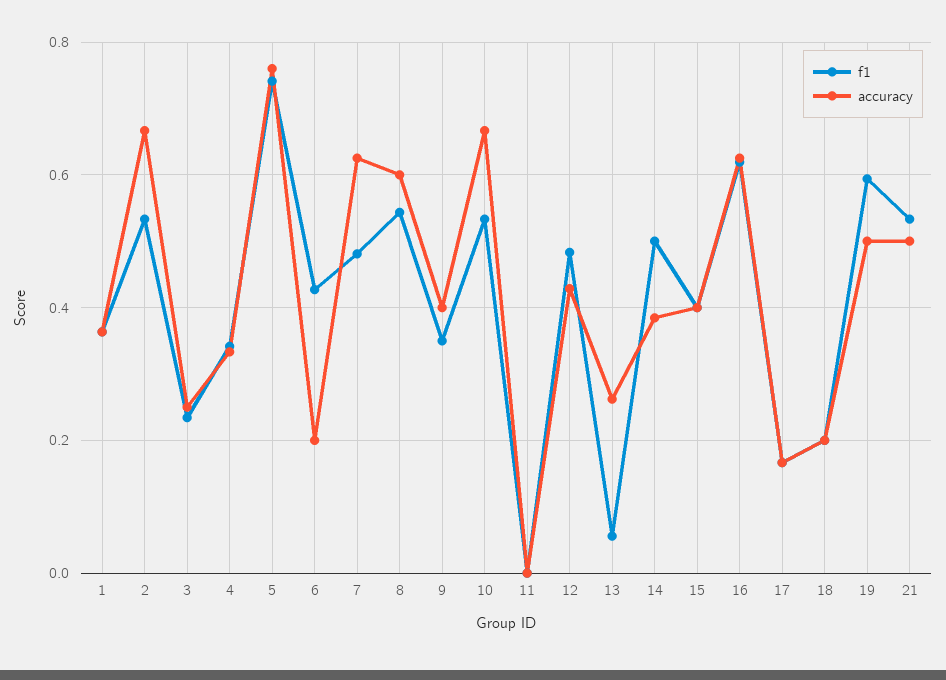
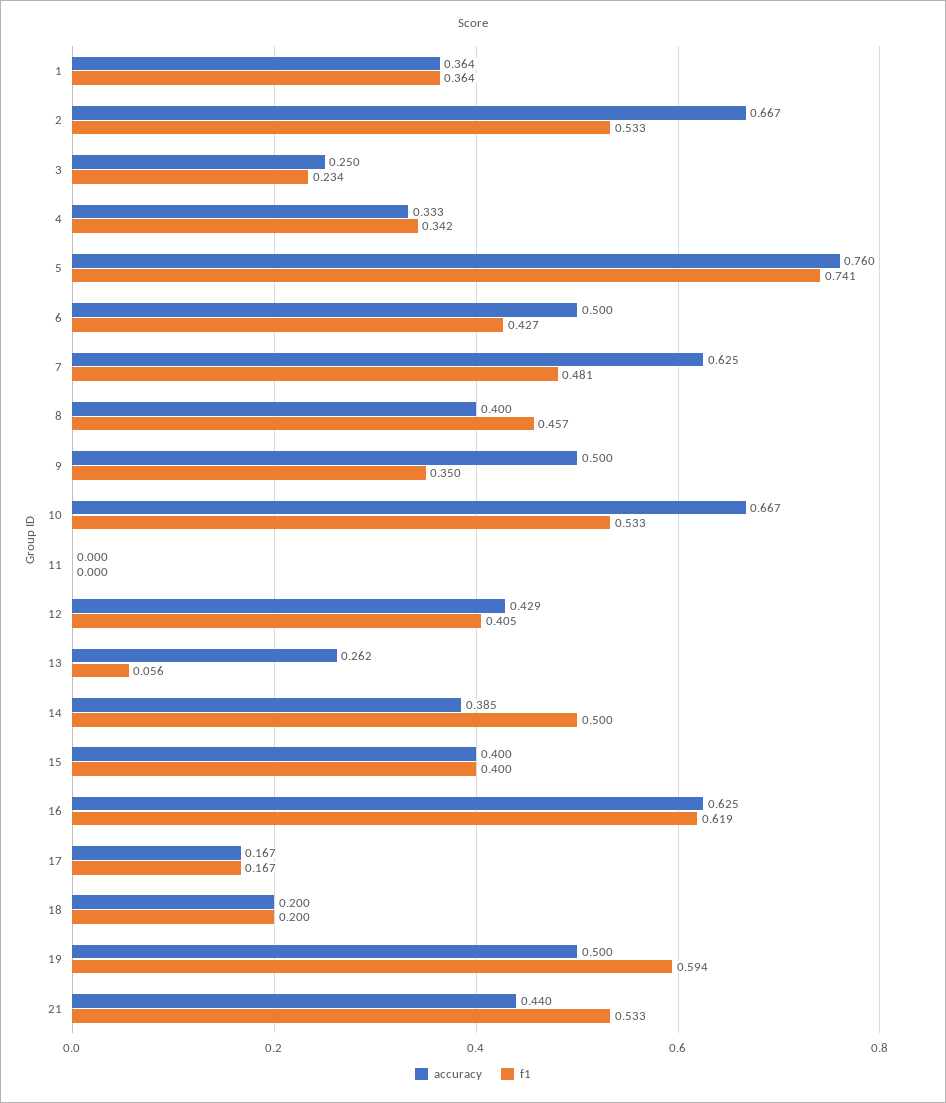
accuracy, 6: 0.2 -> 0.5
f1, 8: 0.54 -> 0.457
accuracy, 8: 0.6 -> 0.4
accuracy, 9: 0.4 -> 0.5
f1, 12: 0.48 -> 0.405
accuracy, 21: 0.5 -> 0.44

